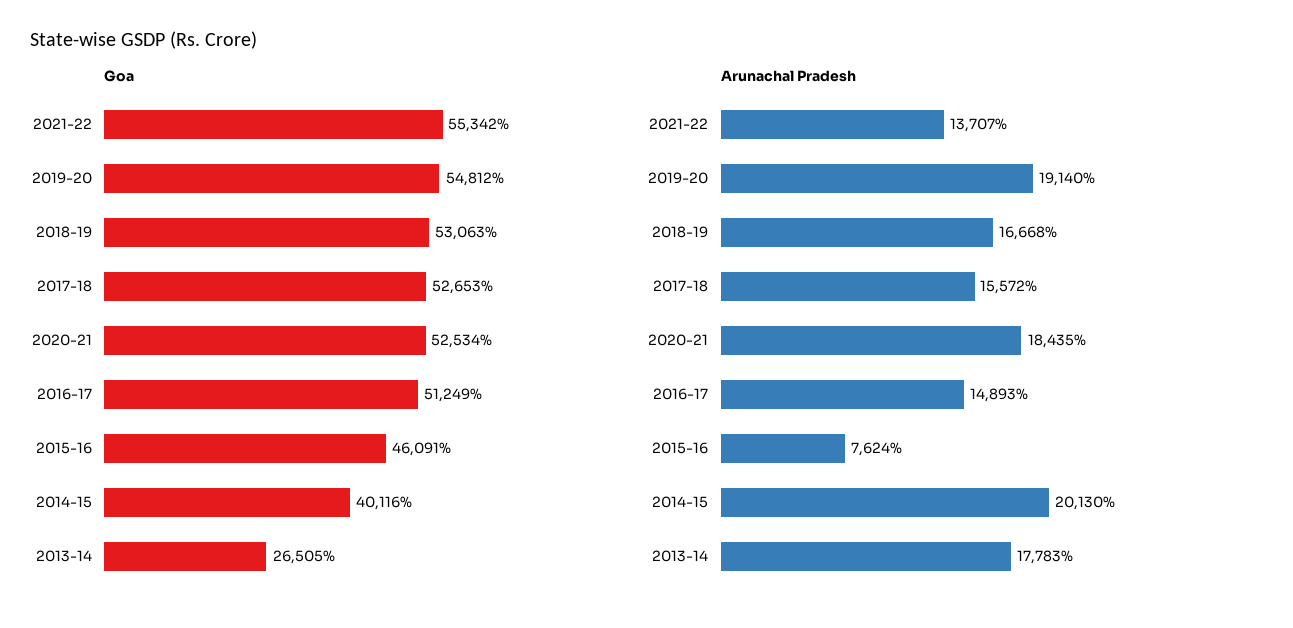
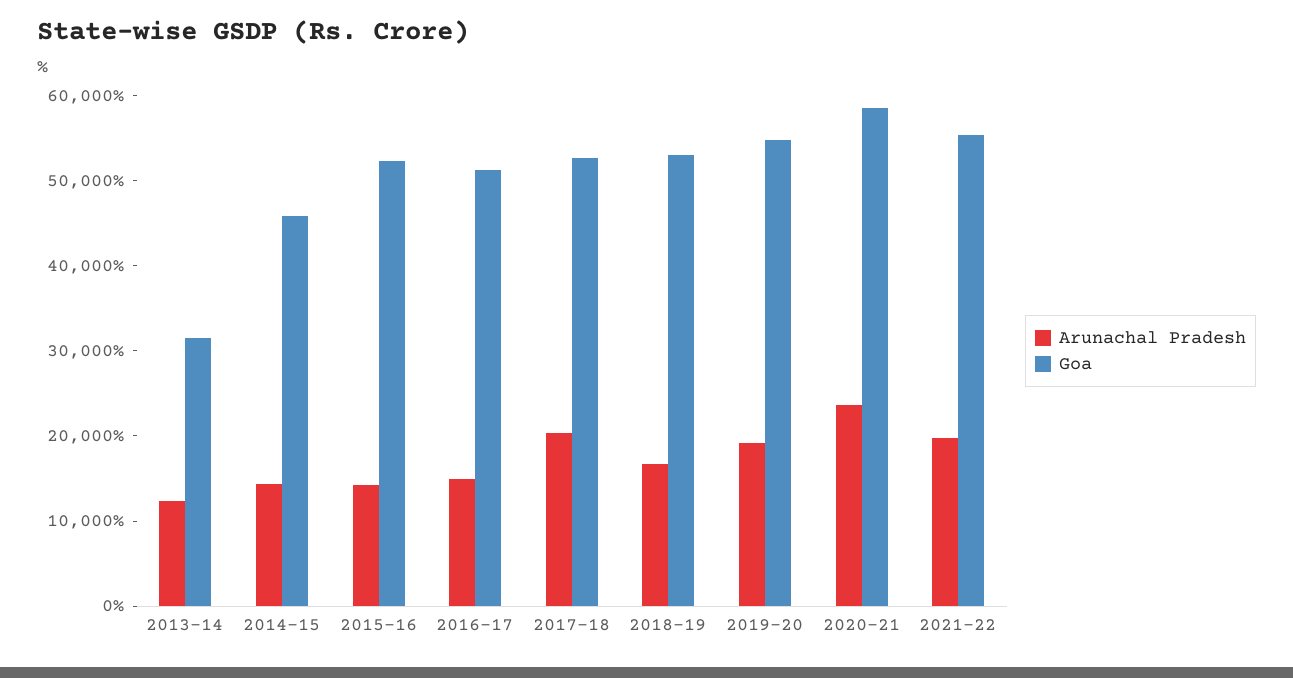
Goa, 2020-21: 52534 -> 58000
Goa, 2015-16: 46091 -> 52000
Goa, 2014-15: 40116 -> 46000
Goa, 2013-14: 26505 -> 32000
Arunachal Pradesh, 2021-22: 13707 -> 20000
Arunachal Pradesh, 2017-18: 15572 -> 20000
Arunachal Pradesh, 2020-21: 18435 -> 24000
Arunachal Pradesh, 2015-16: 7624 -> 14000
Arunachal Pradesh, 2014-15: 20130 -> 14000
Arunachal Pradesh, 2013-14: 17783 -> 12000

